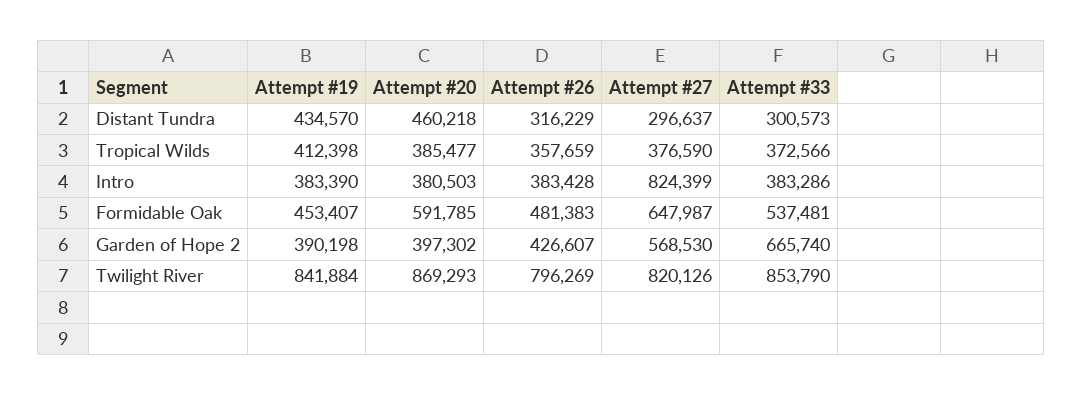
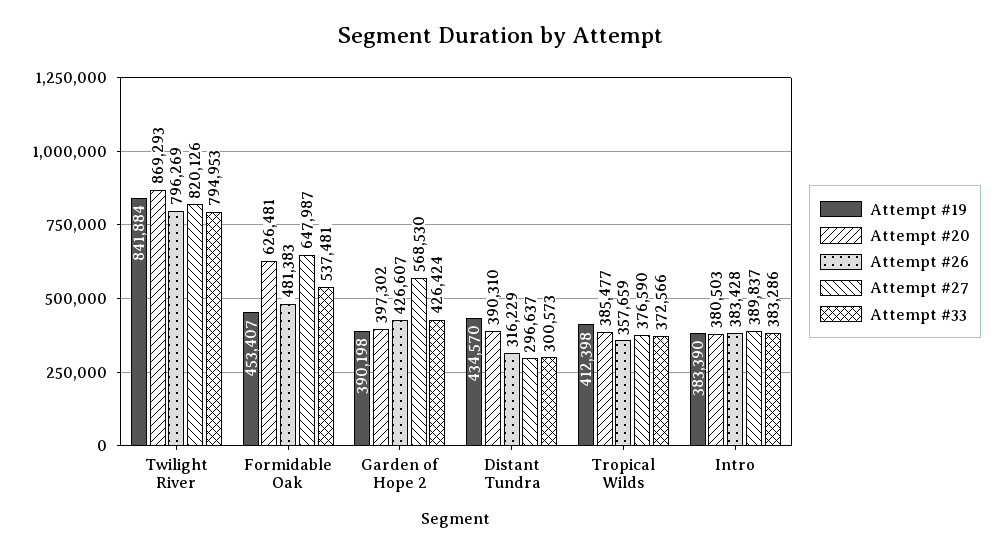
Attempt #20, Distant Tundra: 460218 -> 390310
Attempt #27, Intro: 824399 -> 389837
Attempt #20, Formidable Oak: 591785 -> 626481
Attempt #33, Garden of Hope 2: 665740 -> 426424
Attempt #33, Twilight River: 853790 -> 794953

